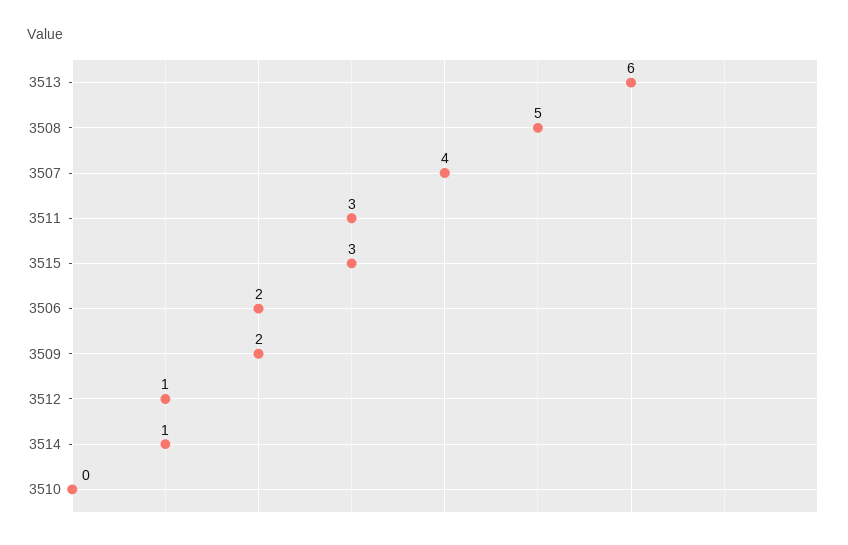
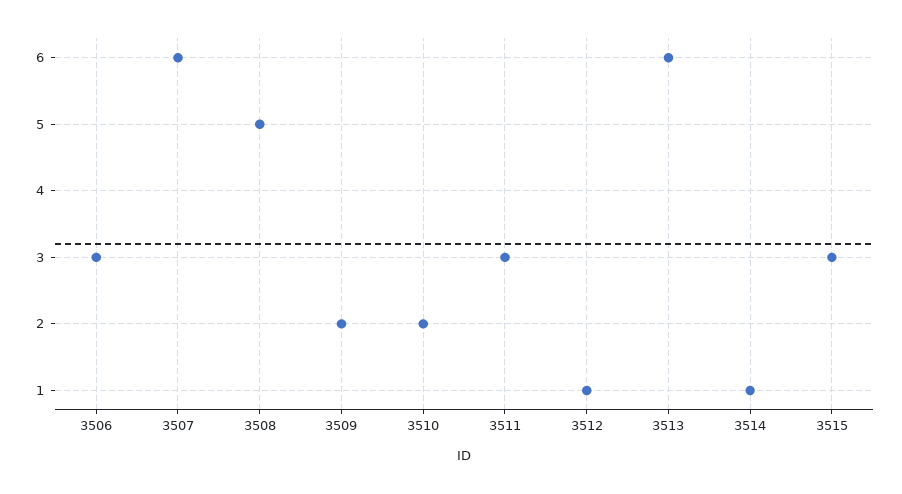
3507: 4 -> 6
3506: 2 -> 3
3510: 0 -> 2

